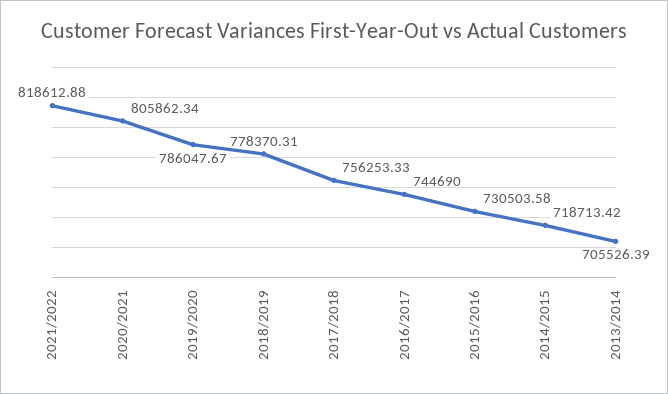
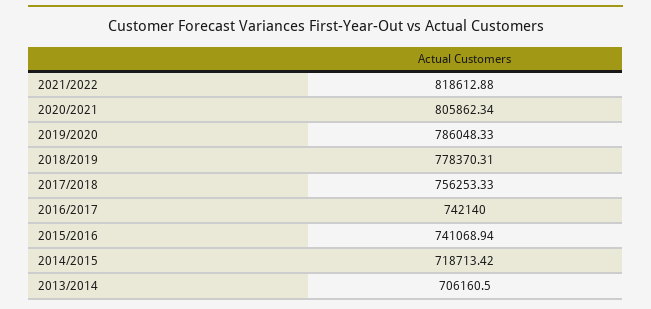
2019/2020: 786047.67 -> 786048.33
2016/2017: 744690 -> 742140
2015/2016: 730503.58 -> 741068.94
2013/2014: 705526.39 -> 706160.5

